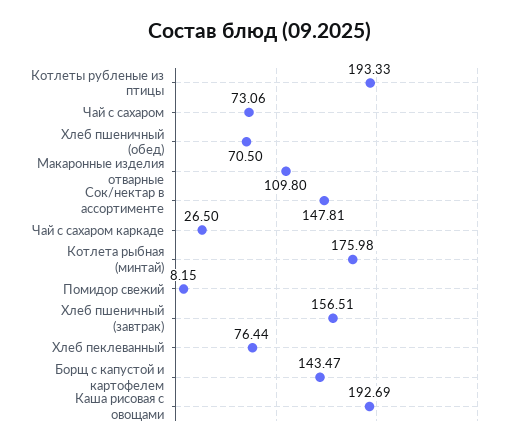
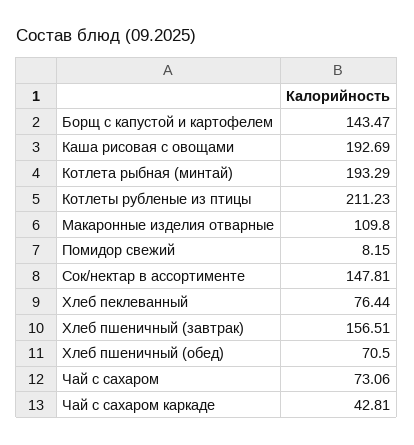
Котлеты рубленые из птицы: 193.33 -> 211.23
Чай с сахаром каркаде: 26.5 -> 42.81
Котлета рыбная (минтай): 175.98 -> 193.29

